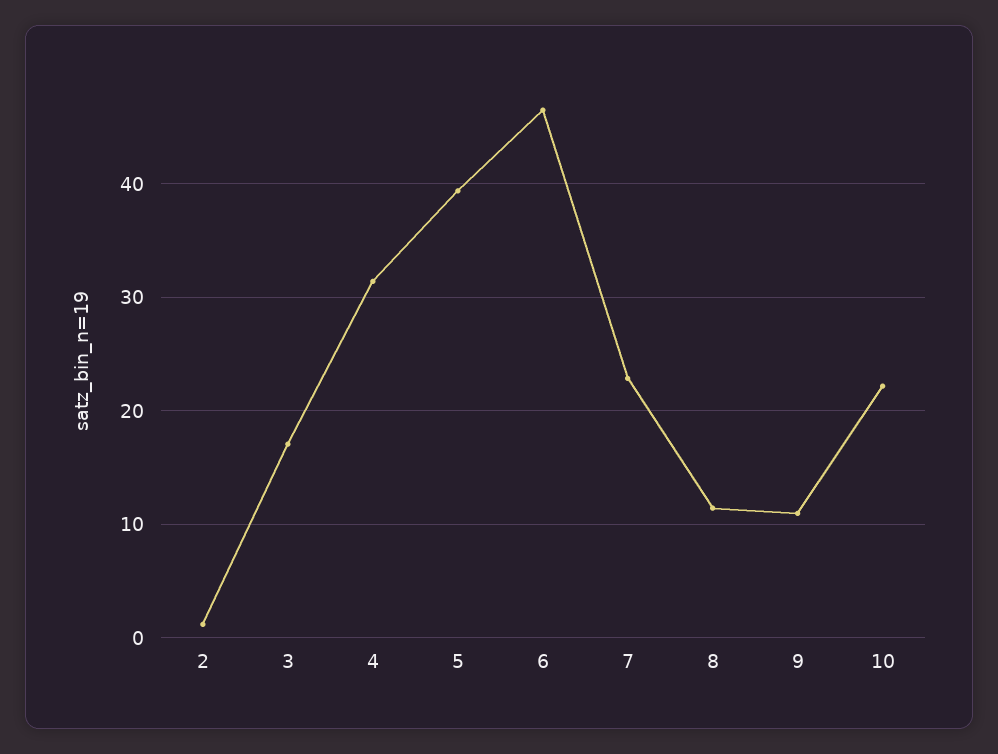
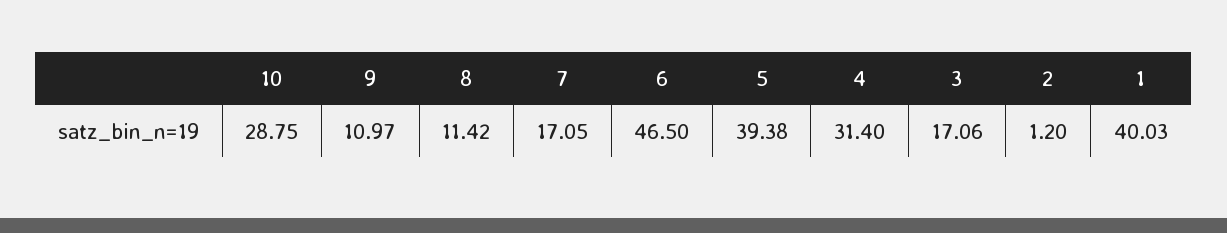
7: 23 -> 17.05
10: 22 -> 28.75
1: none -> 40.03

